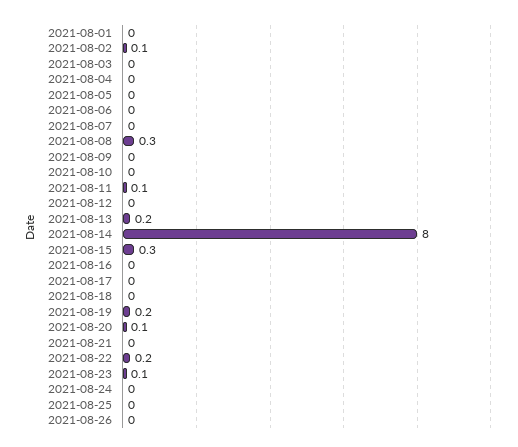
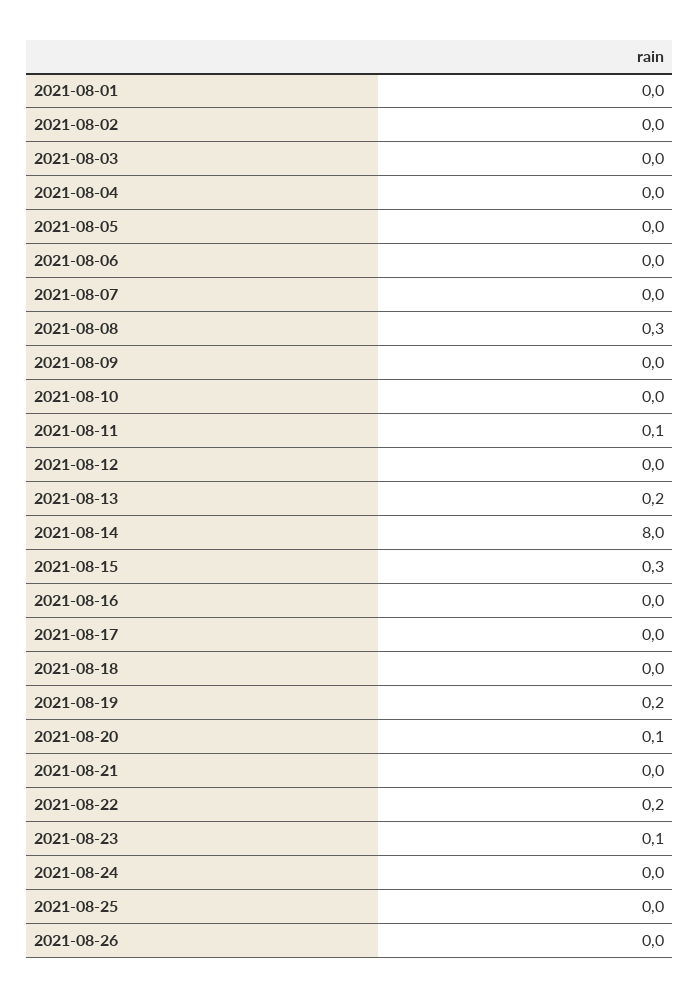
2021-08-02: 0.1 -> 0

